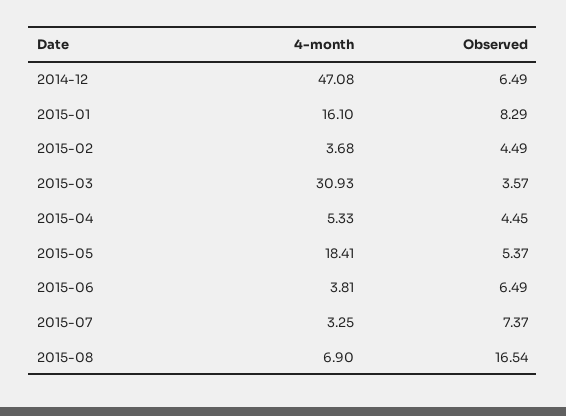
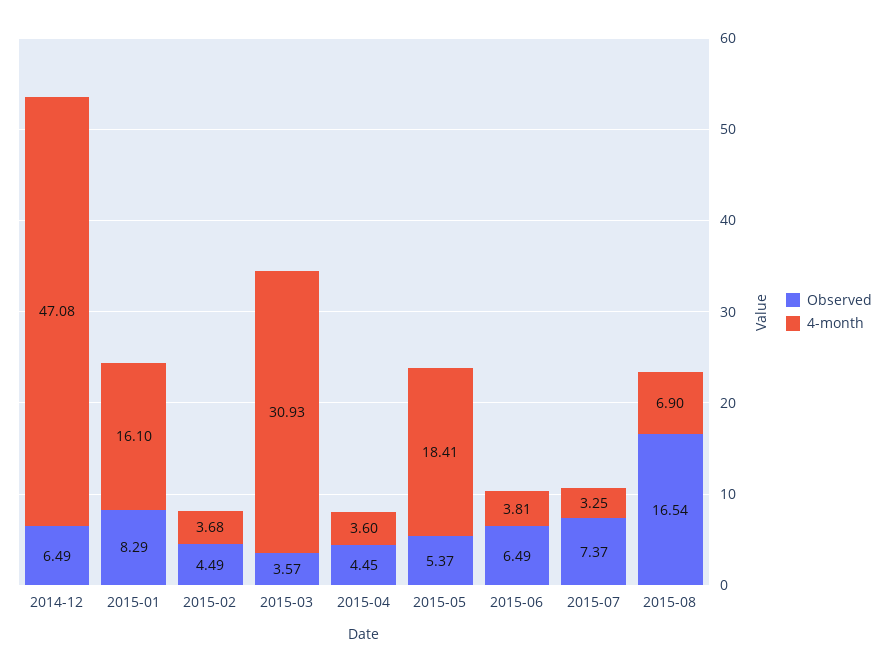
4-month, 2015-04: 5.33 -> 3.6

